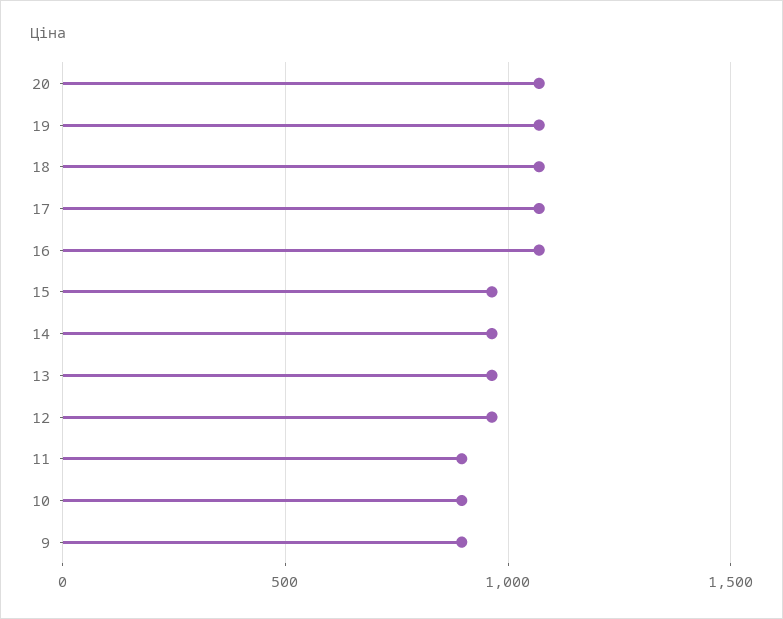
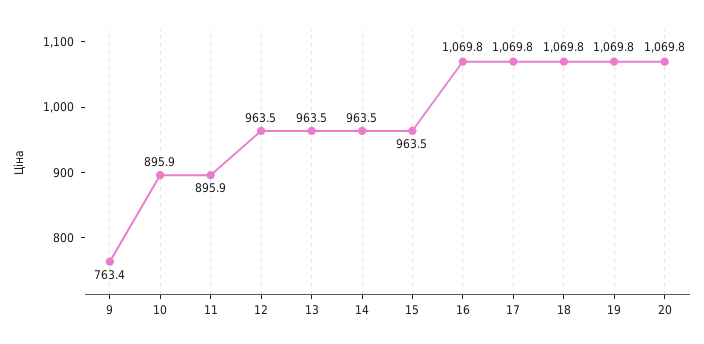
9: 900 -> 763.4

